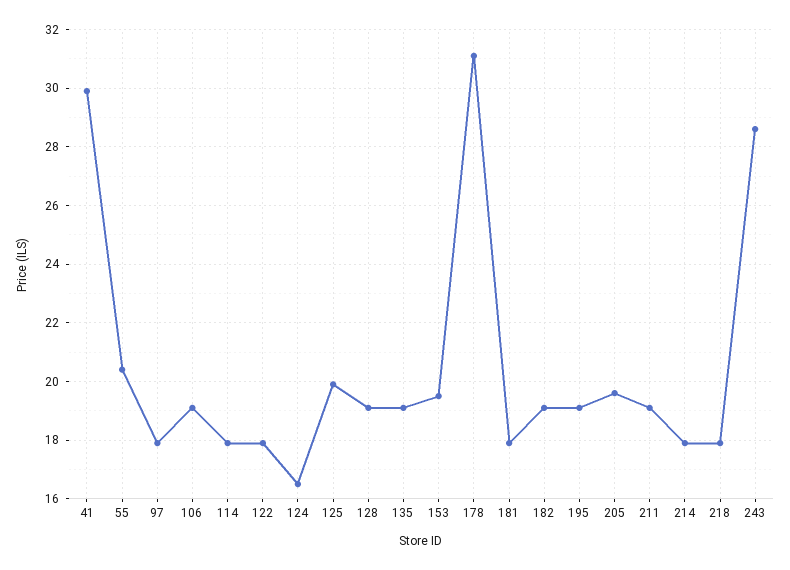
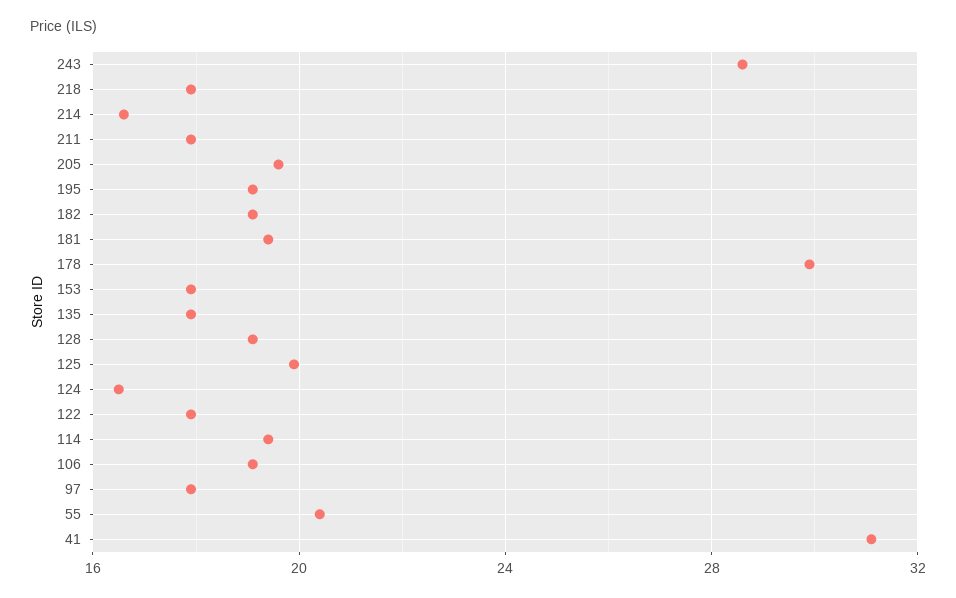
41: 30 -> 31
114: 18 -> 19.5
135: 19 -> 18
153: 19.5 -> 18
178: 31 -> 30
181: 18 -> 19.5
211: 19 -> 18
214: 18 -> 16.5

